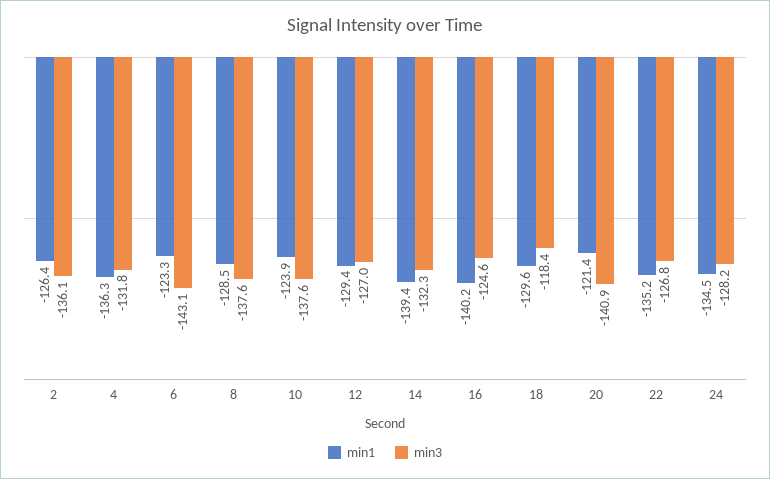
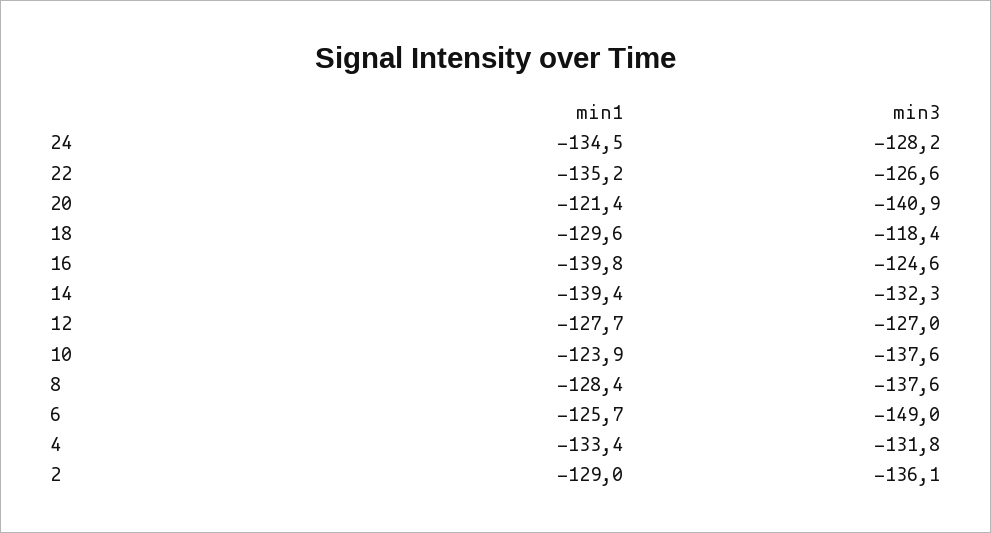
min1, 2: -126.4 -> -129
min1, 4: -136.3 -> -133.4
min1, 6: -123.3 -> -125.7
min3, 6: -143.1 -> -149
min1, 8: -128.5 -> -128.4
min1, 12: -129.4 -> -127.7
min1, 16: -140.2 -> -139.8
min3, 22: -126.8 -> -126.6

